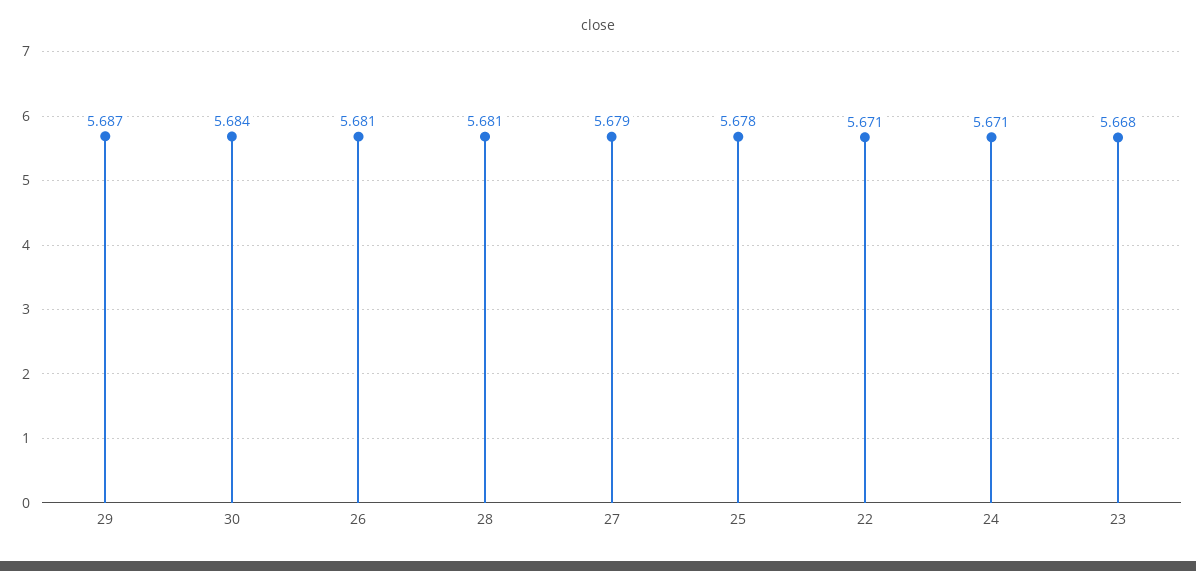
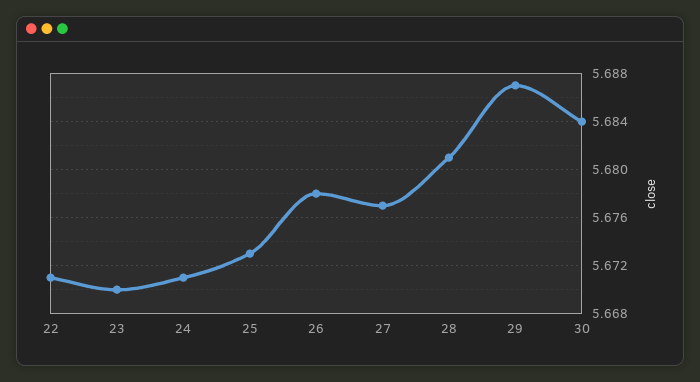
26: 5.681 -> 5.678
27: 5.679 -> 5.677
25: 5.678 -> 5.673
23: 5.668 -> 5.67

